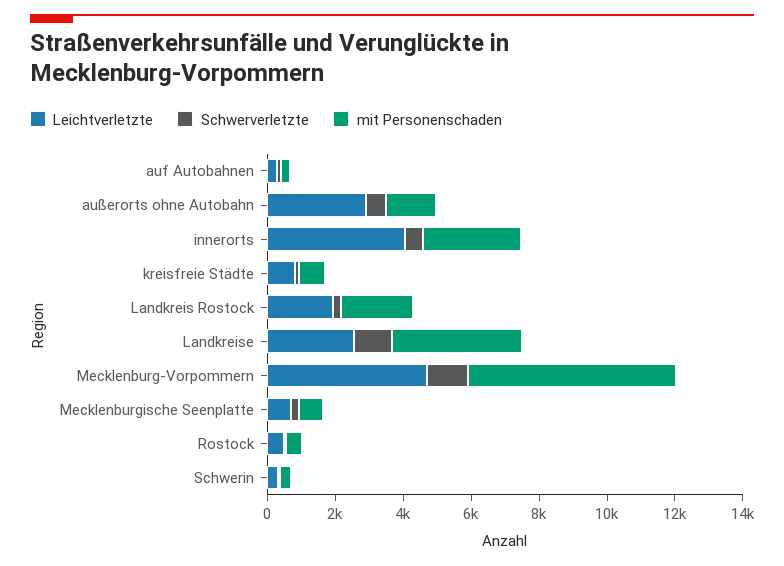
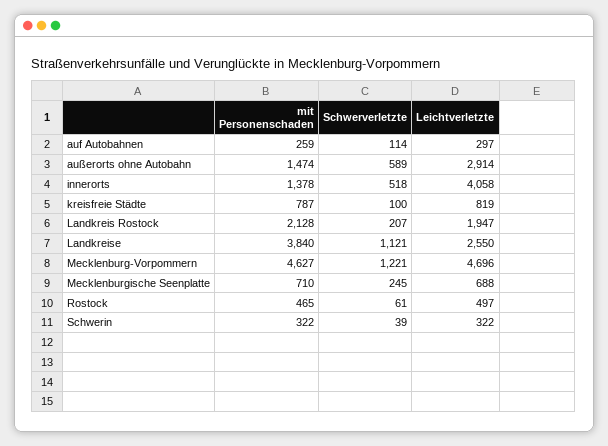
mit Personenschaden, innerorts: 3000 -> 1378
mit Personenschaden, Mecklenburg-Vorpommern: 6000 -> 4627

